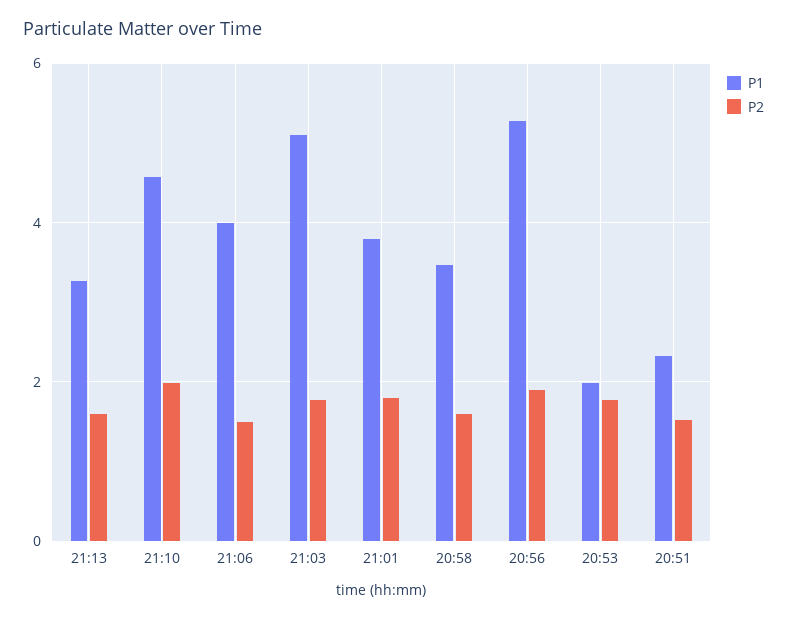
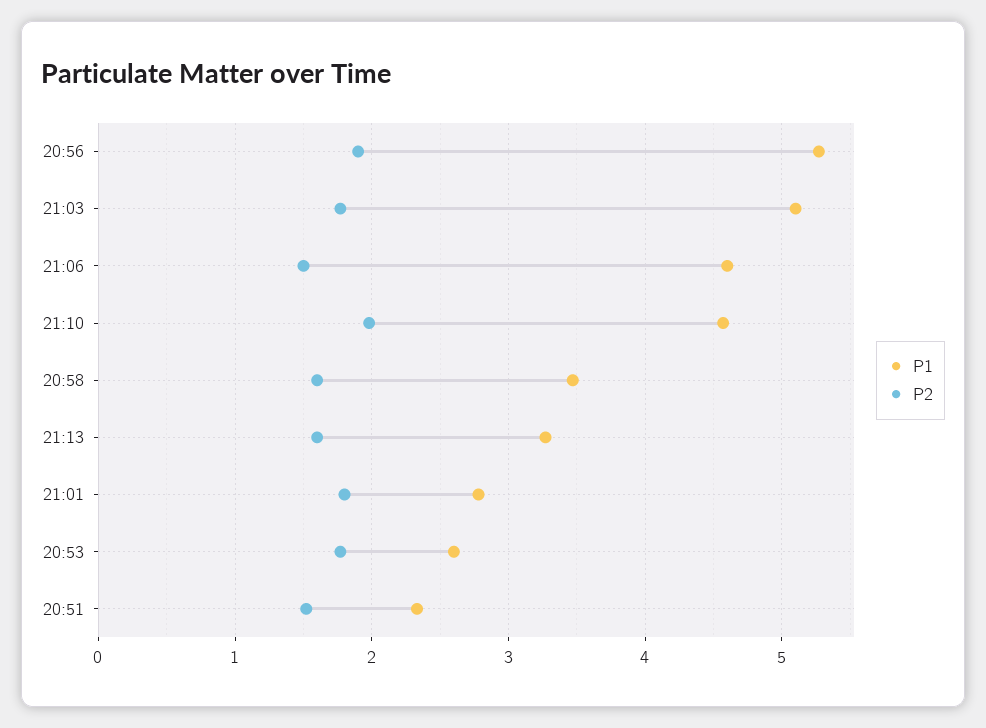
P1, 21:06: 4 -> 4.6
P1, 21:01: 3.8 -> 2.8
P1, 20:53: 2 -> 2.6

